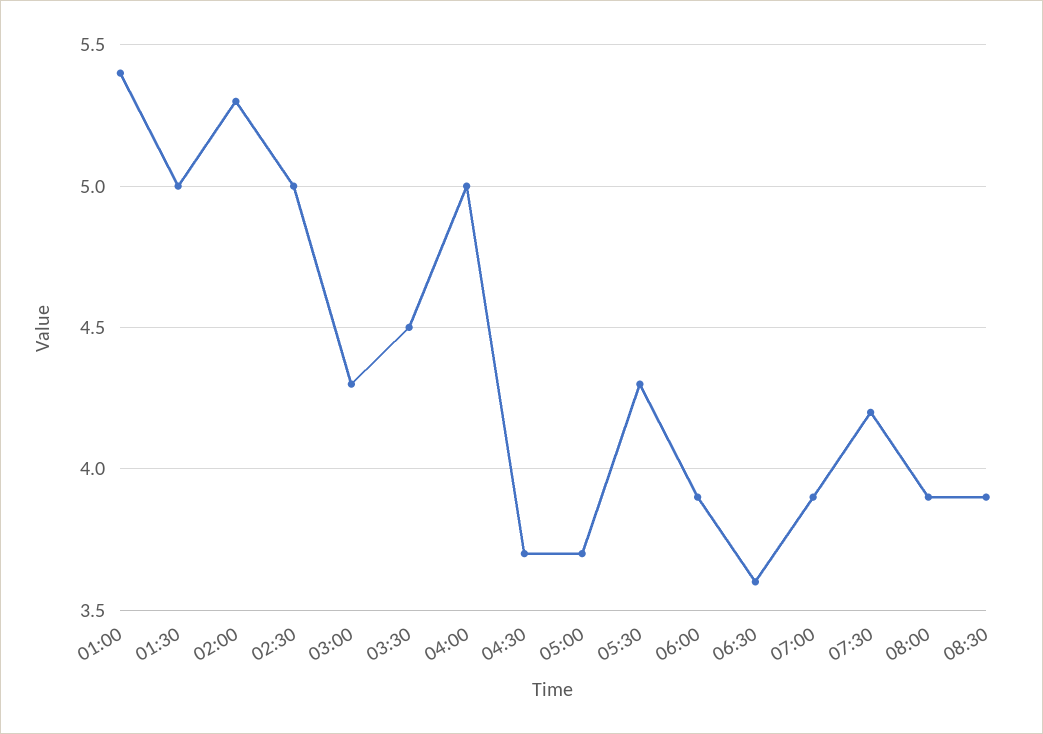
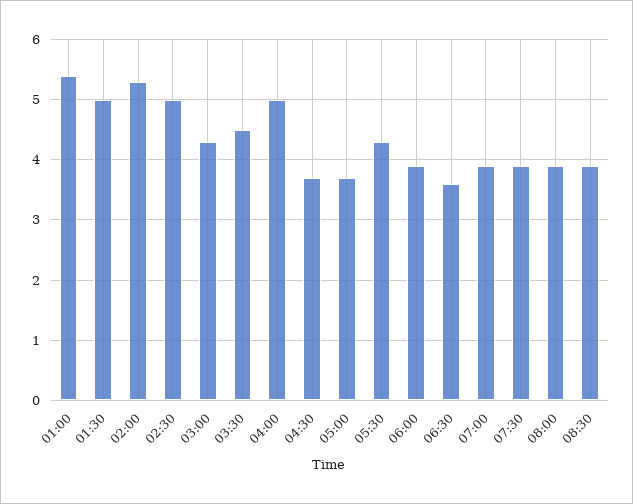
07:30: 4.2 -> 3.9

